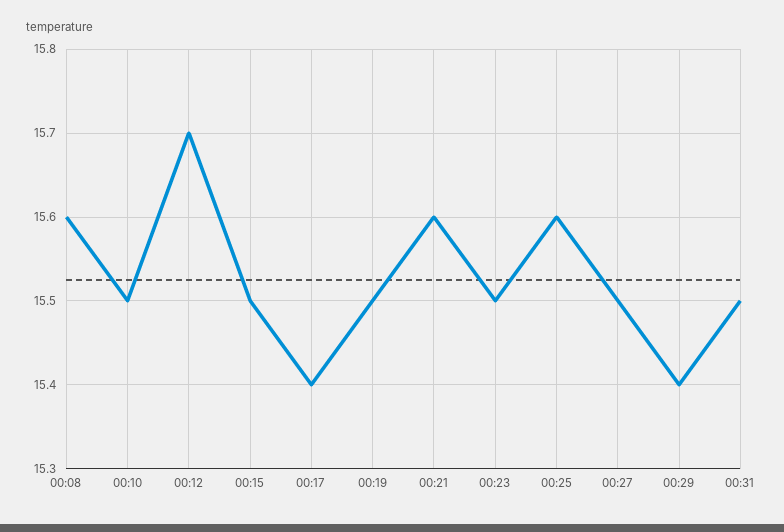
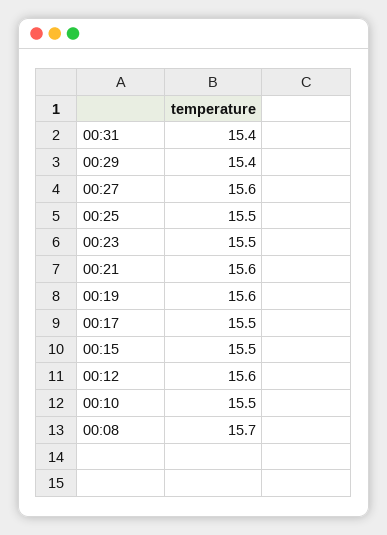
00:08: 15.6 -> 15.7
00:12: 15.7 -> 15.6
00:17: 15.4 -> 15.5
00:19: 15.5 -> 15.6
00:25: 15.6 -> 15.5
00:27: 15.5 -> 15.6
00:31: 15.5 -> 15.4

